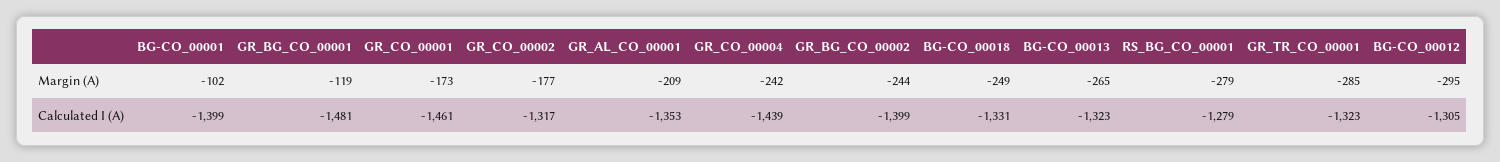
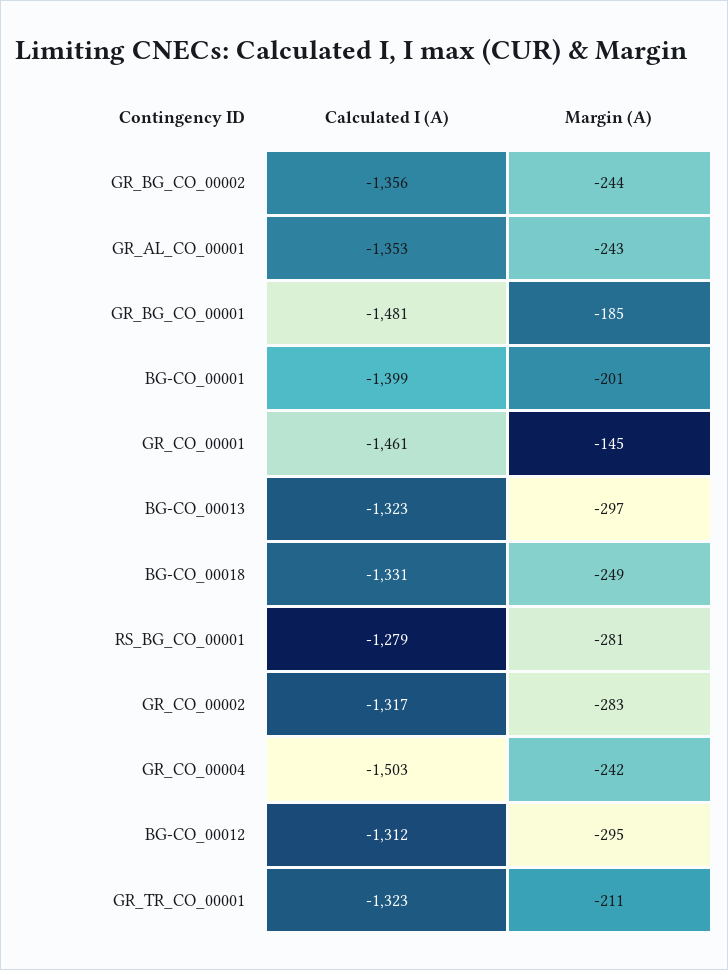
BG-CO_00001, Margin (A): -102 -> -201
GR_BG_CO_00001, Margin (A): -119 -> -185
GR_CO_00001, Margin (A): -173 -> -145
GR_CO_00002, Margin (A): -177 -> -283
GR_AL_CO_00001, Margin (A): -209 -> -243
BG-CO_00013, Margin (A): -265 -> -297
RS_BG_CO_00001, Margin (A): -279 -> -281
GR_TR_CO_00001, Margin (A): -285 -> -211
GR_CO_00004, Calculated I (A): -1439 -> -1503
GR_BG_CO_00002, Calculated I (A): -1399 -> -1356
BG-CO_00012, Calculated I (A): -1305 -> -1312

